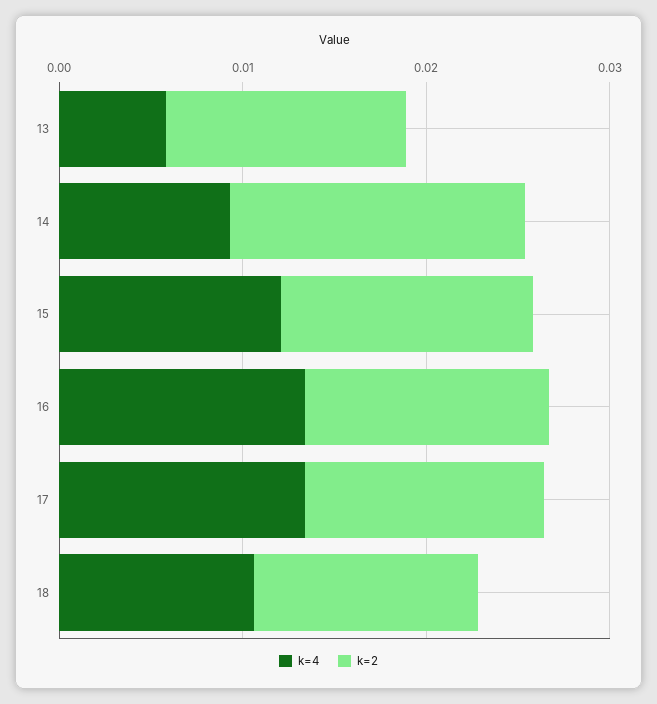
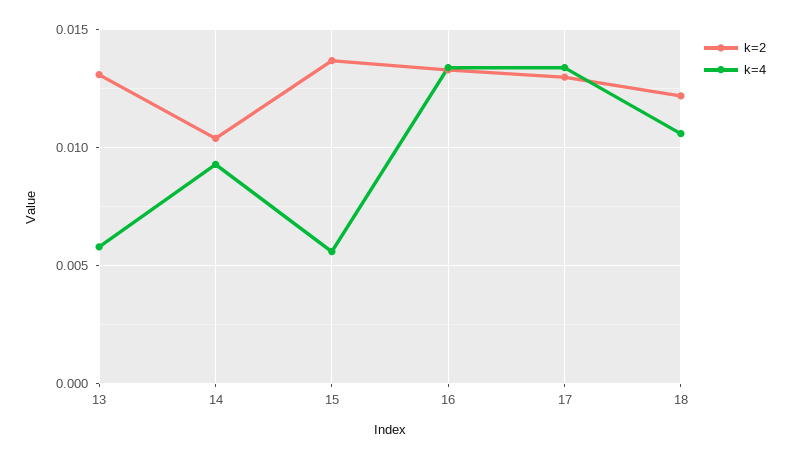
k=2, 14: 0.016 -> 0.0105
k=4, 15: 0.012 -> 0.0055

